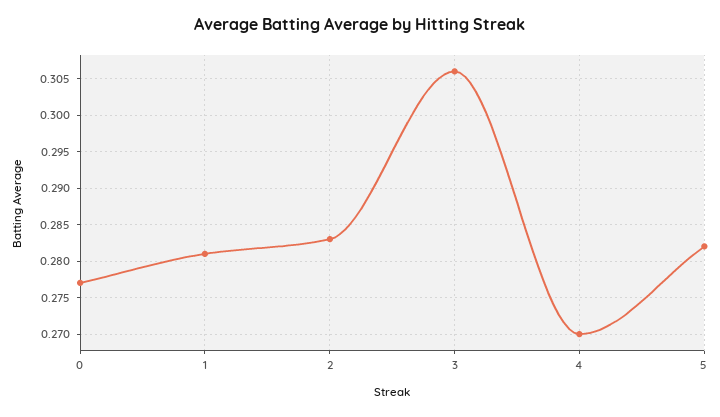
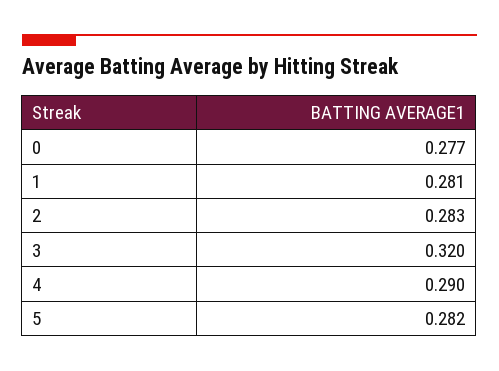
3: 0.306 -> 0.32
4: 0.27 -> 0.29

